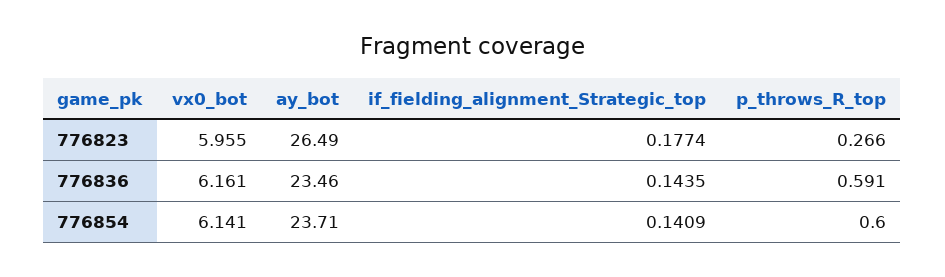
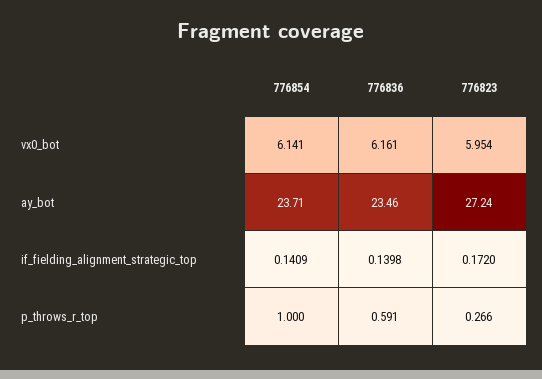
vx0_bot, 776823: 5.955 -> 5.954
ay_bot, 776823: 26.49 -> 27.24
if_fielding_alignment_Strategic_top, 776823: 0.1774 -> 0.172
if_fielding_alignment_Strategic_top, 776836: 0.1435 -> 0.1398
p_throws_R_top, 776854: 0.6 -> 1

